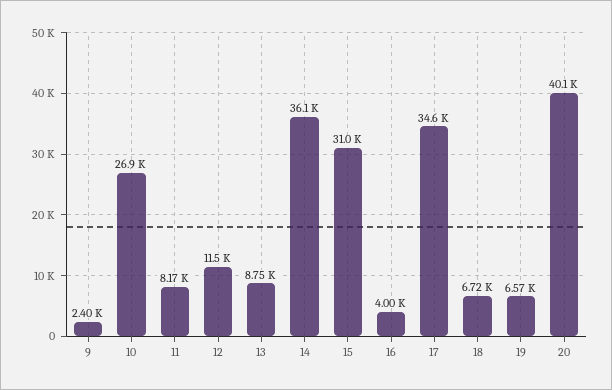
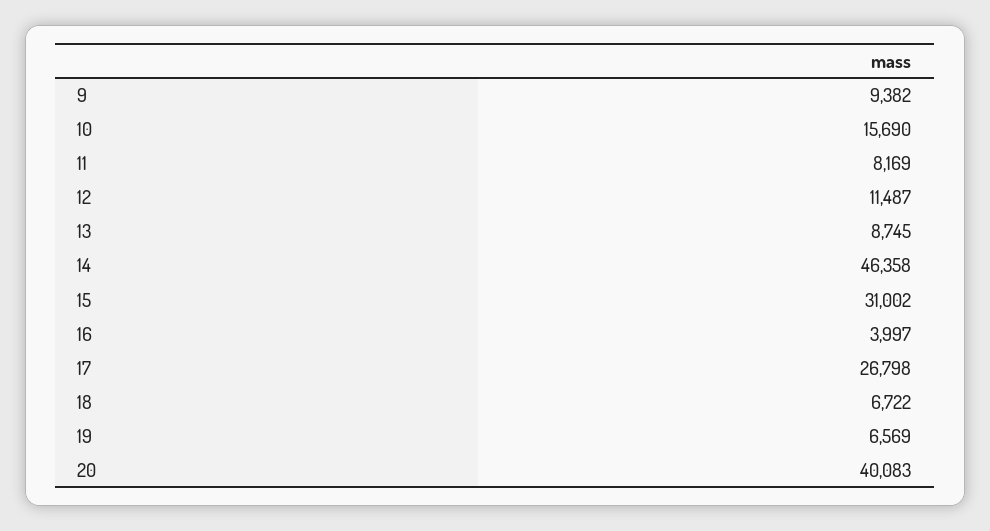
9: 2400 -> 9382
10: 26900 -> 15690
14: 36100 -> 46358
17: 34600 -> 26798

